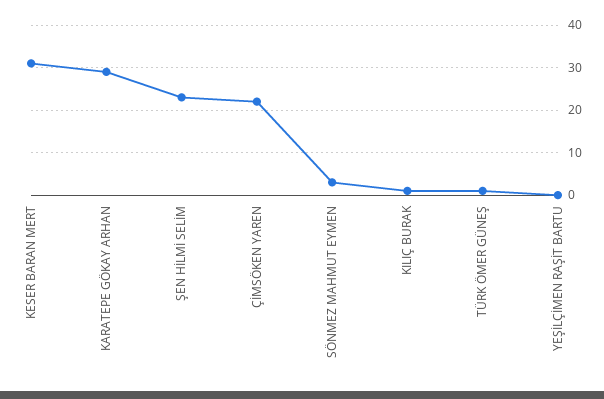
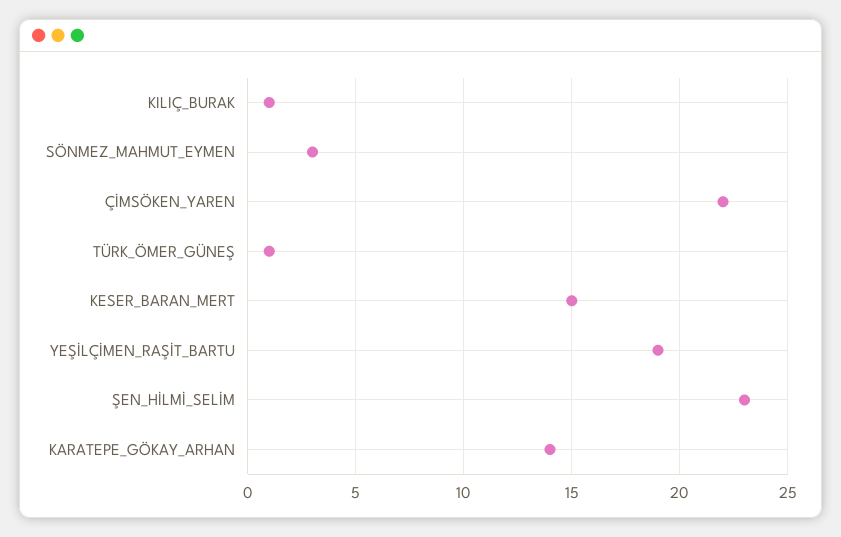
KESER BARAN MERT: 30 -> 15
KARATEPE GÖKAY ARHAN: 30 -> 14
YEŞİLÇİMEN RAŞİT BARTU: 0 -> 19

